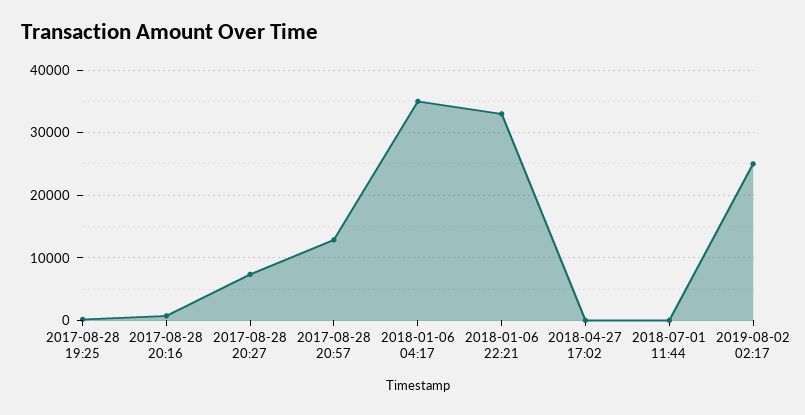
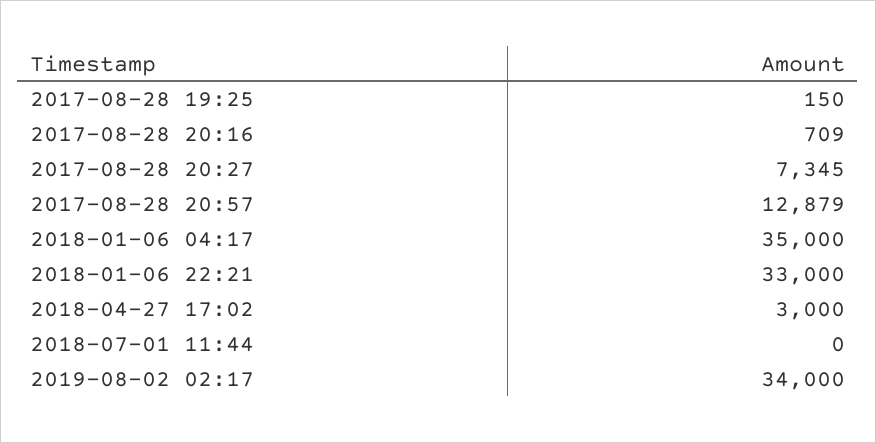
2018-04-27 17:02: 0 -> 3000
2019-08-02 02:17: 25000 -> 34000

